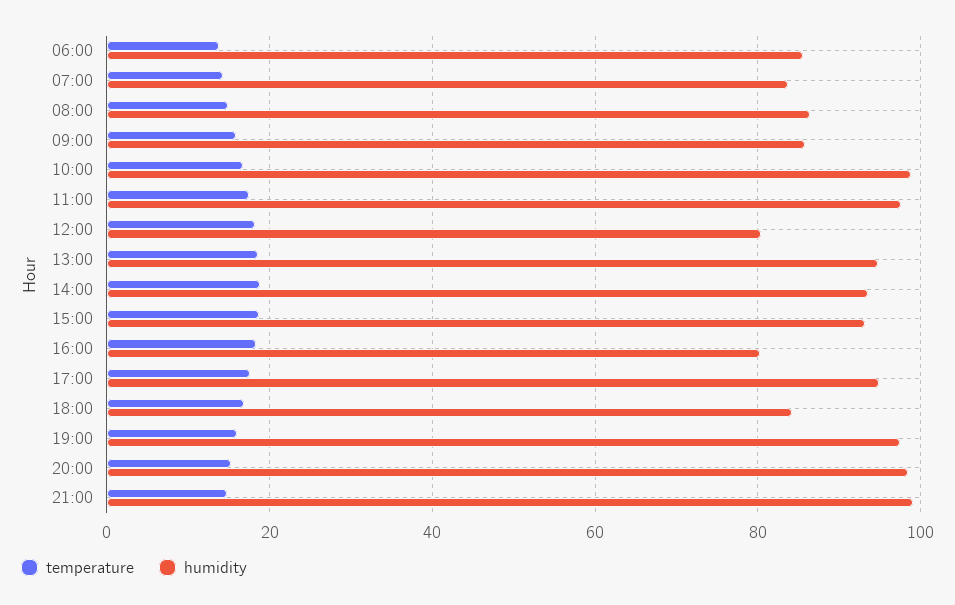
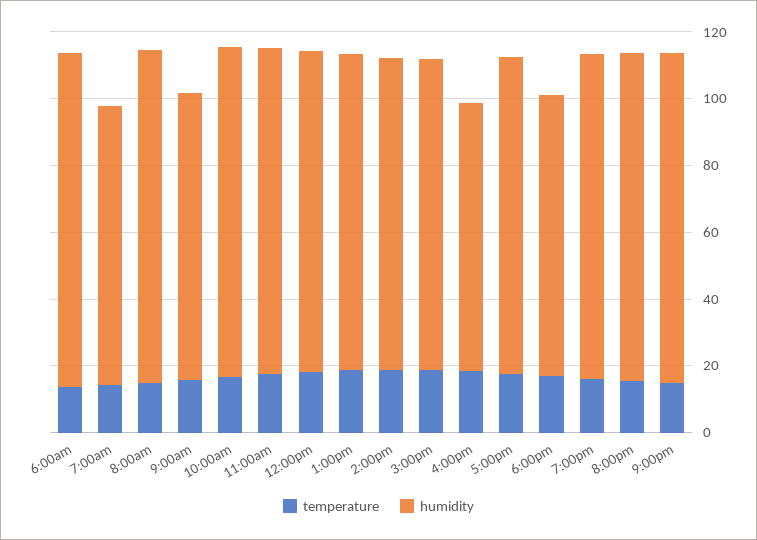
humidity, 06:00: 86 -> 100
humidity, 08:00: 86 -> 100
humidity, 12:00: 80 -> 95

